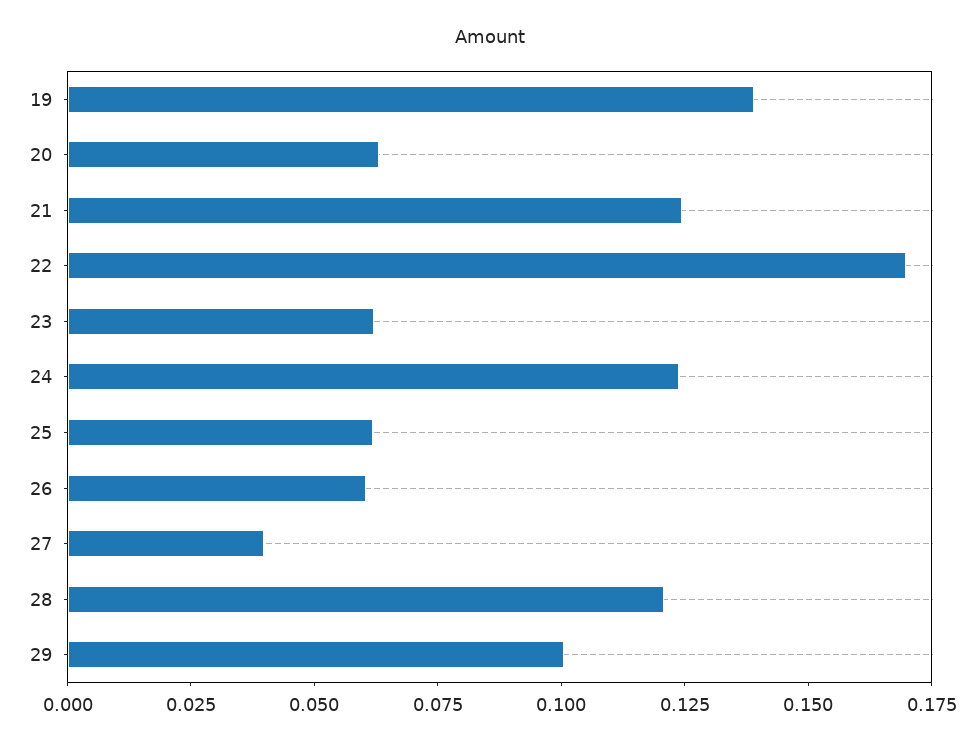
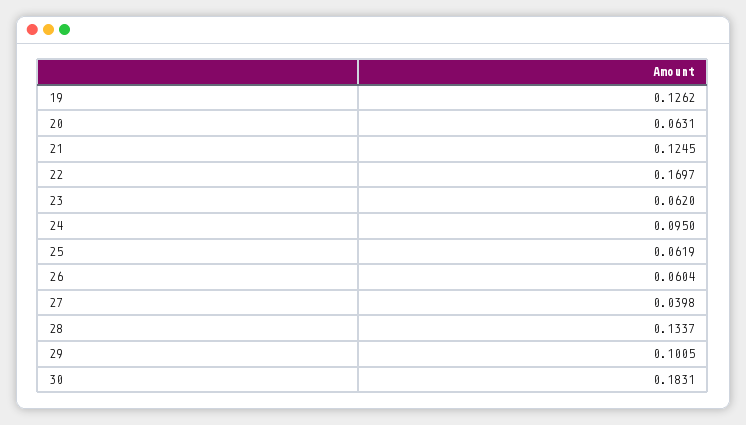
19: 0.14 -> 0.1262
24: 0.125 -> 0.095
28: 0.12 -> 0.1337
30: none -> 0.1831

